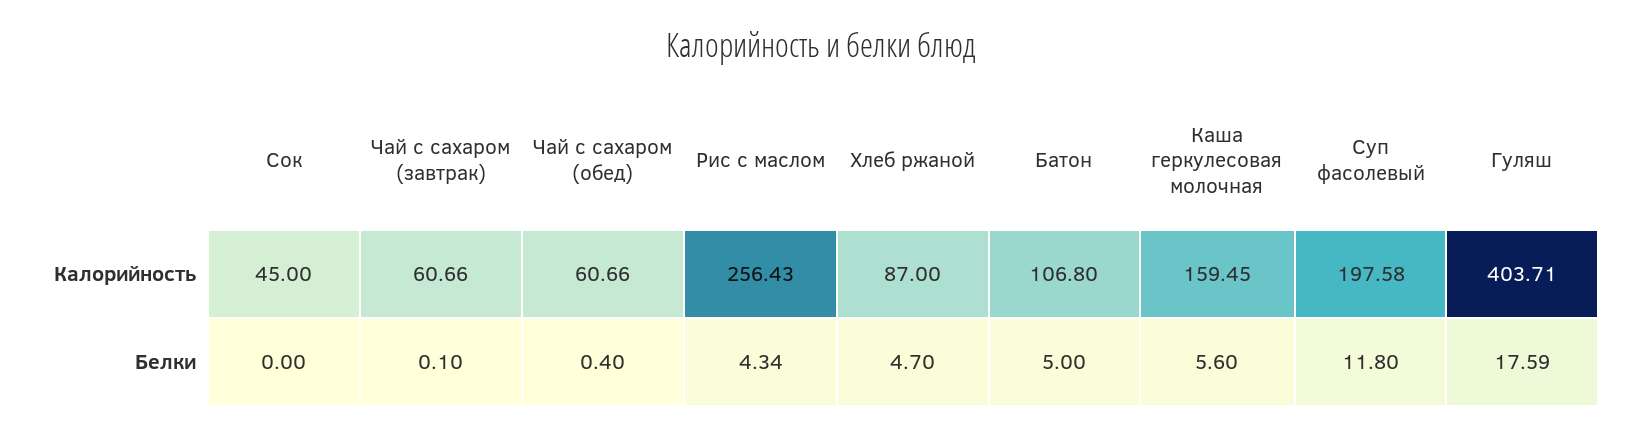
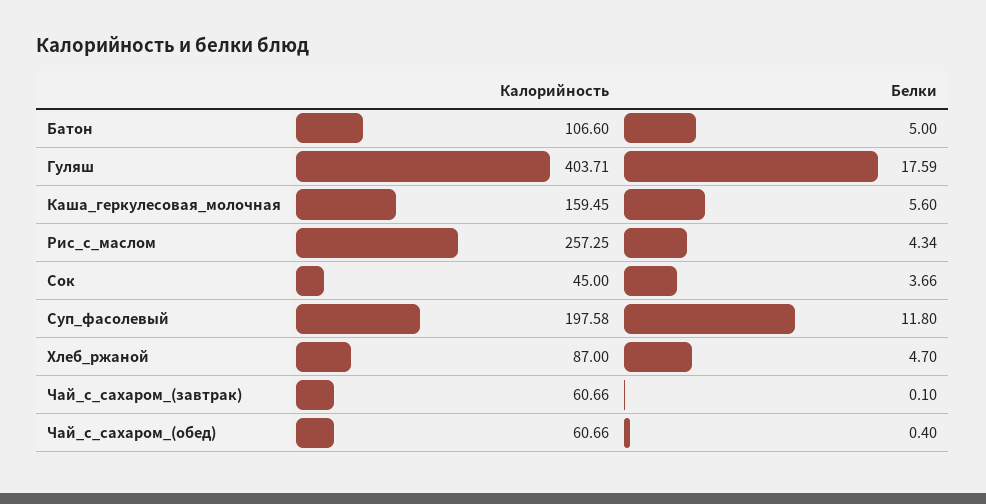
Рис с маслом, Калорийность: 256.43 -> 257.25
Батон, Калорийность: 106.8 -> 106.6
Сок, Белки: 0 -> 3.66

